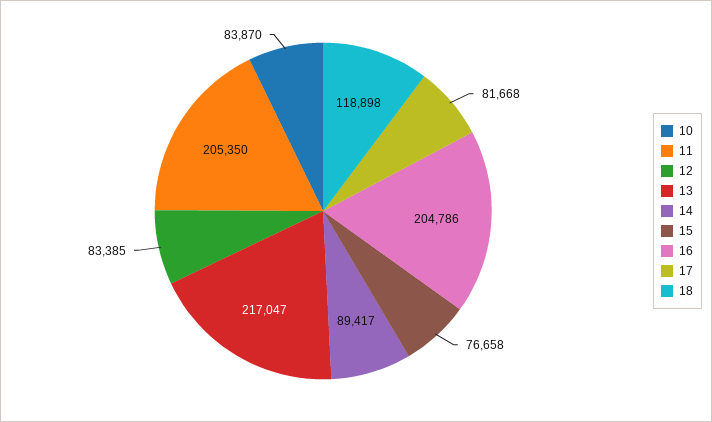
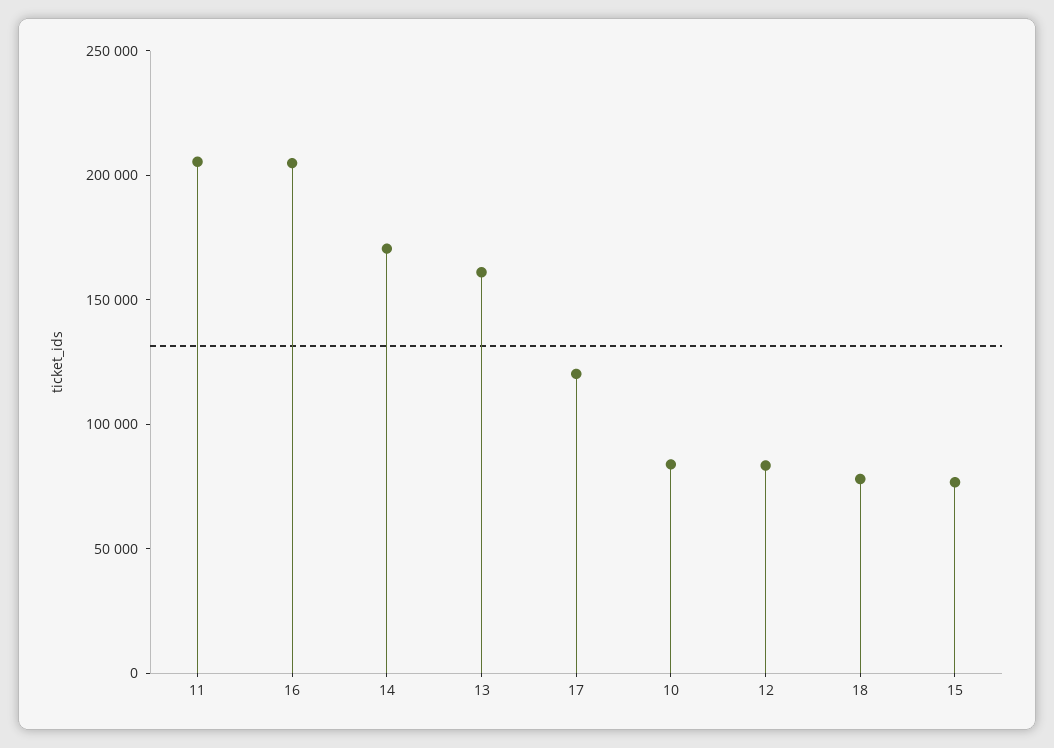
13: 217047 -> 160000
14: 89417 -> 170000
17: 81668 -> 120000
18: 118898 -> 80000

